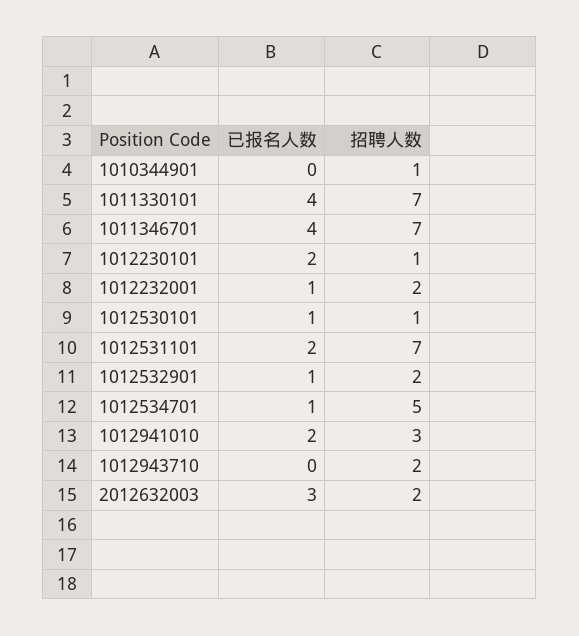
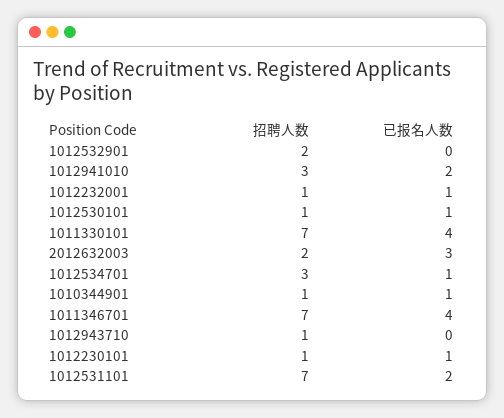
已报名人数, 1010344901: 0 -> 1
已报名人数, 1012230101: 2 -> 1
招聘人数, 1012232001: 2 -> 1
已报名人数, 1012532901: 1 -> 0
招聘人数, 1012534701: 5 -> 3
招聘人数, 1012943710: 2 -> 1

